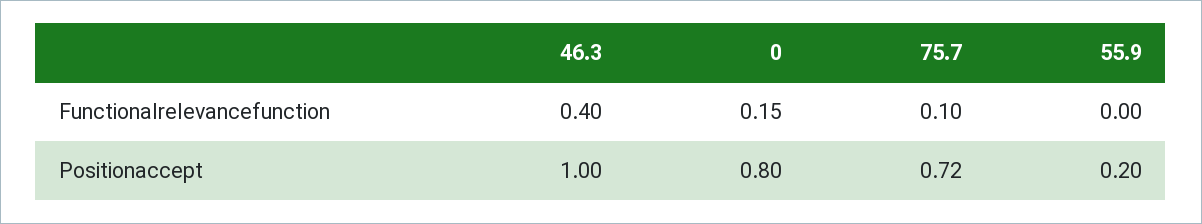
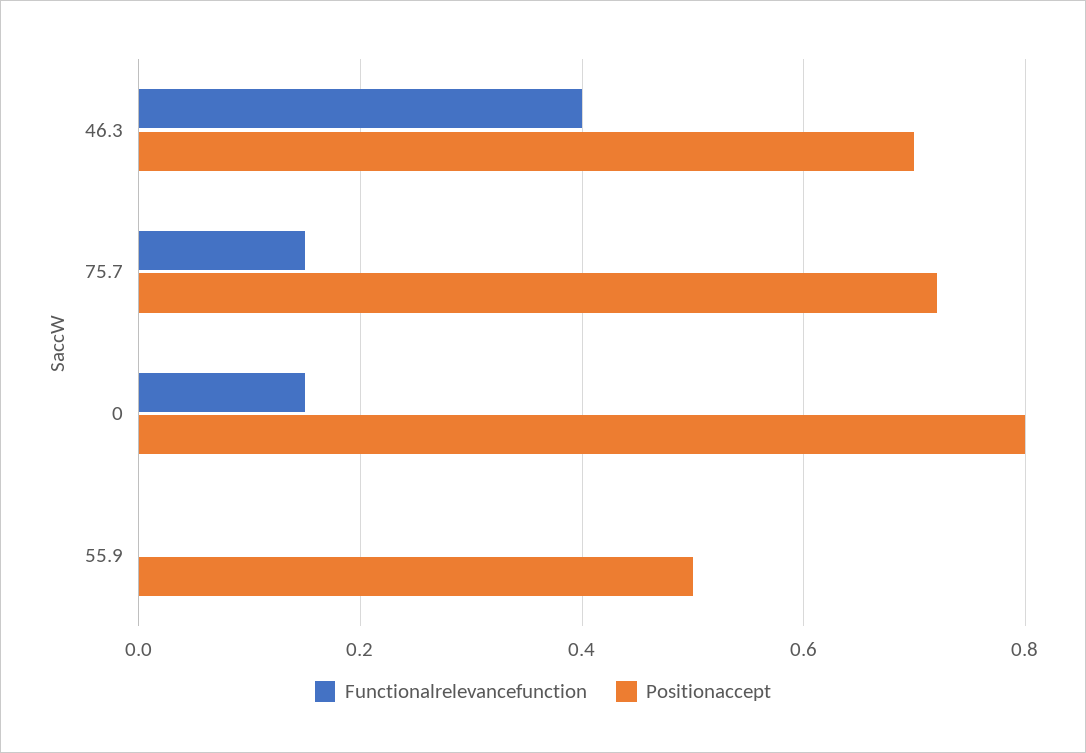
Functionalrelevancefunction, 75.7: 0.1 -> 0.15
Positionaccept, 46.3: 1 -> 0.7
Positionaccept, 55.9: 0.2 -> 0.5

